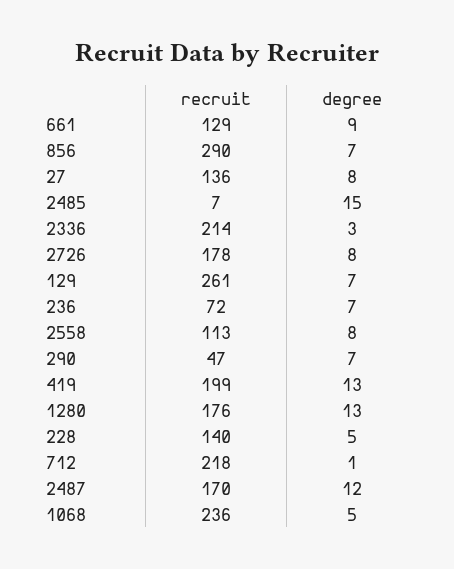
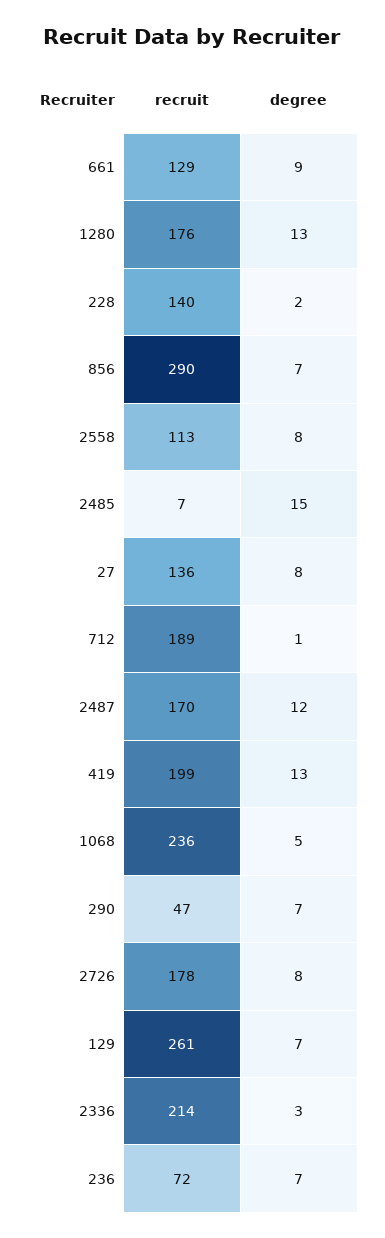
degree, 228: 5 -> 2
recruit, 712: 218 -> 189

